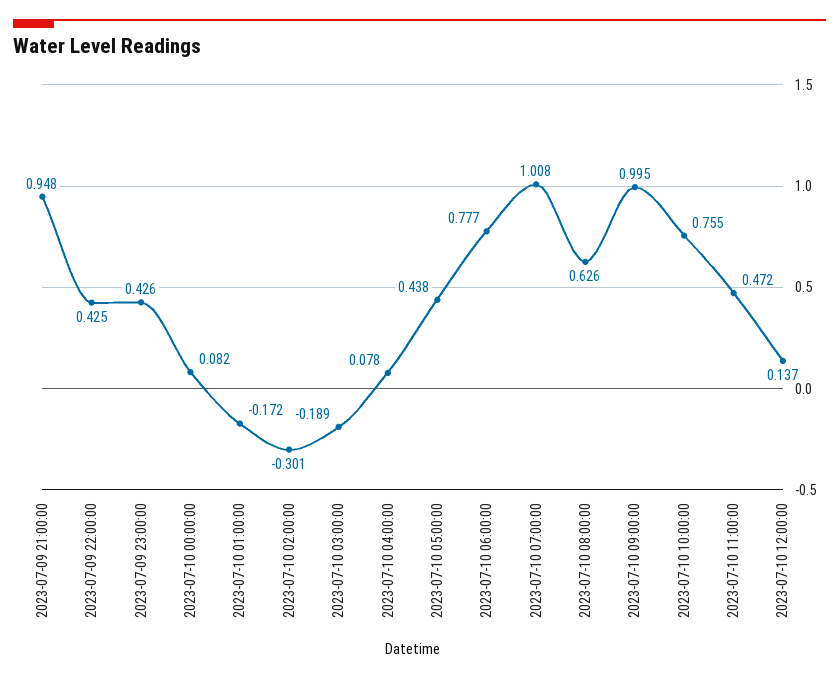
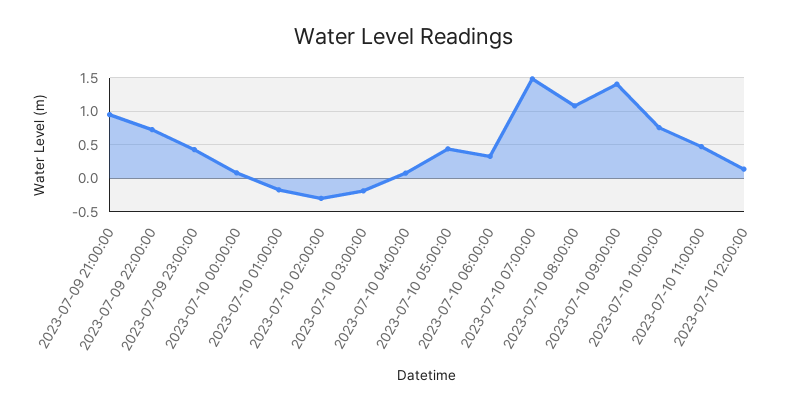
2023-07-09 22:00:00: 0.425 -> 0.7
2023-07-10 06:00:00: 0.777 -> 0.3
2023-07-10 07:00:00: 1.008 -> 1.5
2023-07-10 08:00:00: 0.626 -> 1.1
2023-07-10 09:00:00: 0.995 -> 1.4

